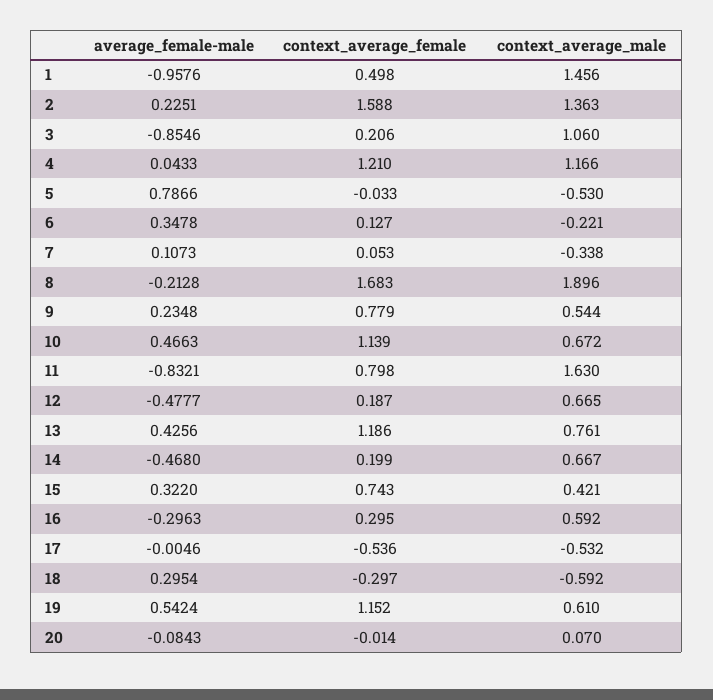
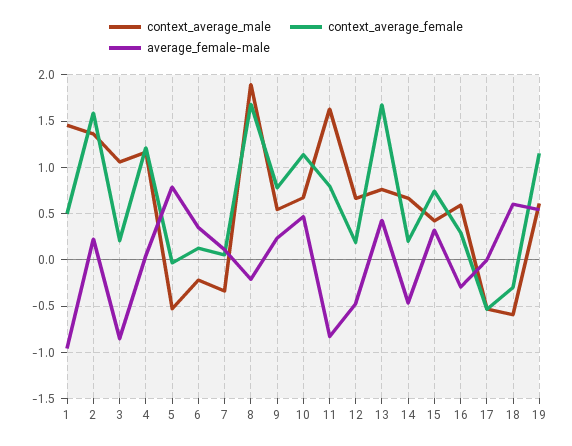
context_average_female, 13: 1.186 -> 1.7
average_female-male, 18: 0.2954 -> 0.6
average_female-male, 20: -0.0843 -> none
context_average_female, 20: -0.014 -> none
context_average_male, 20: 0.07 -> none

